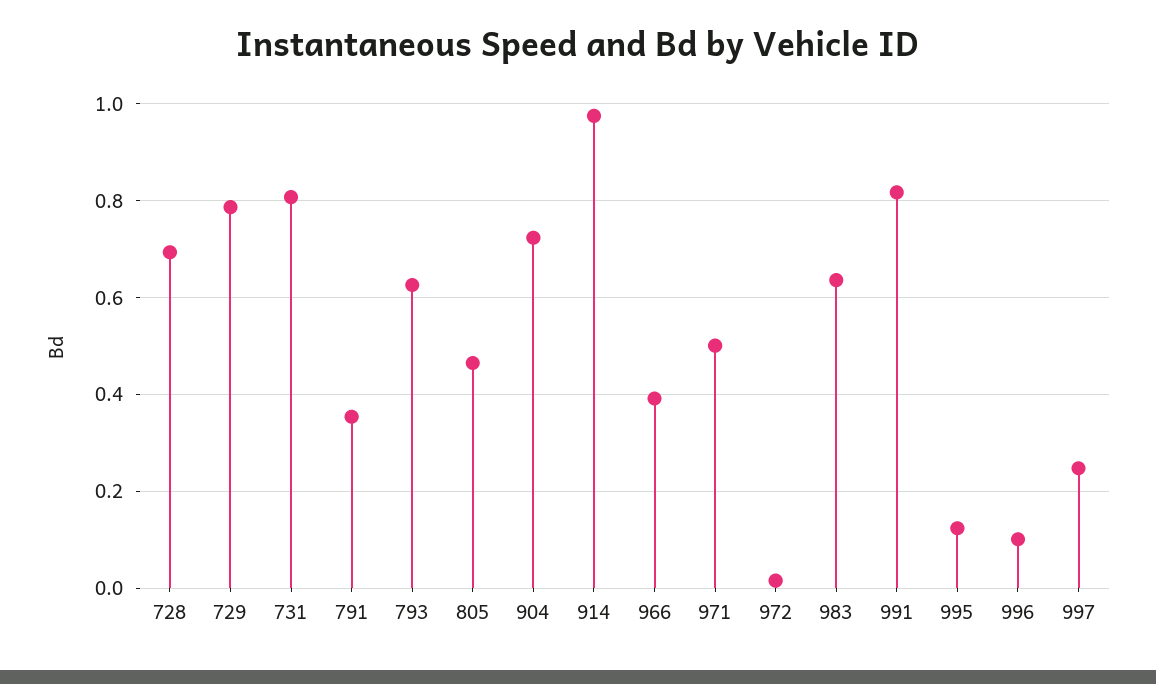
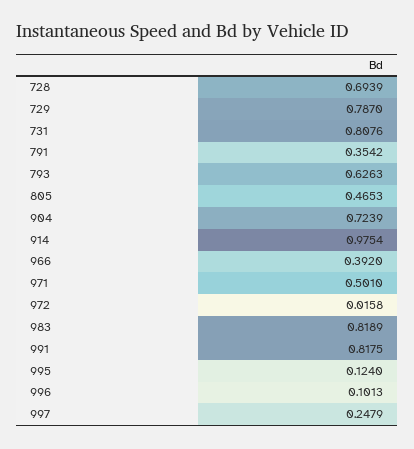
983: 0.64 -> 0.8189

